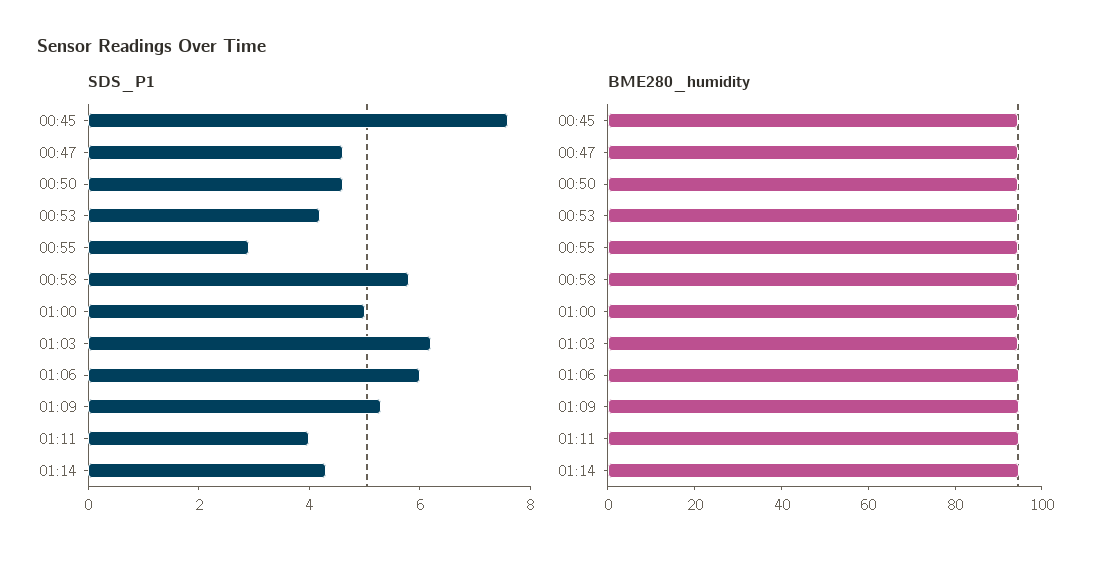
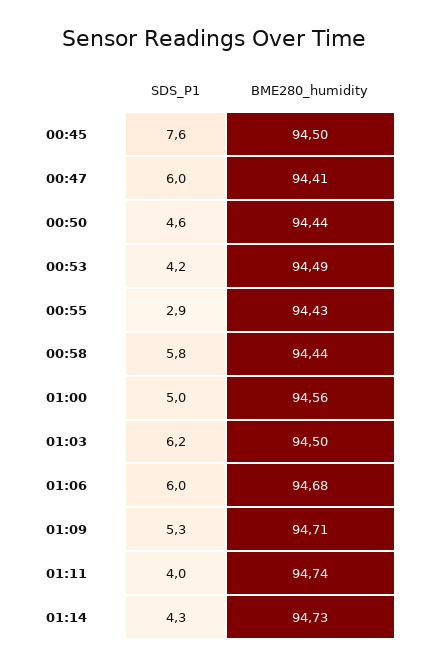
SDS_P1, 00:47: 4.5 -> 6

